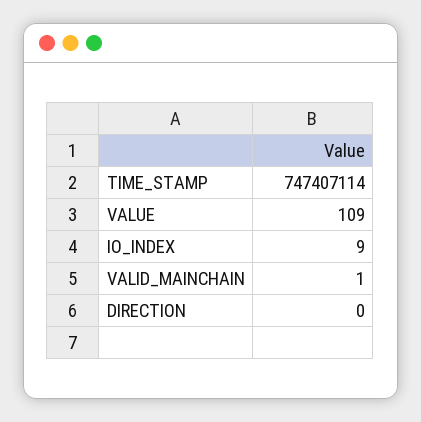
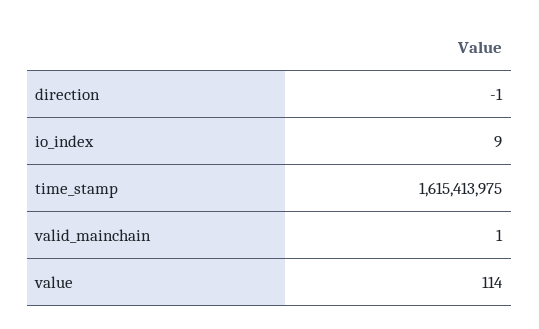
TIME_STAMP: 747407114 -> 1615413975
VALUE: 109 -> 114
DIRECTION: 0 -> -1

